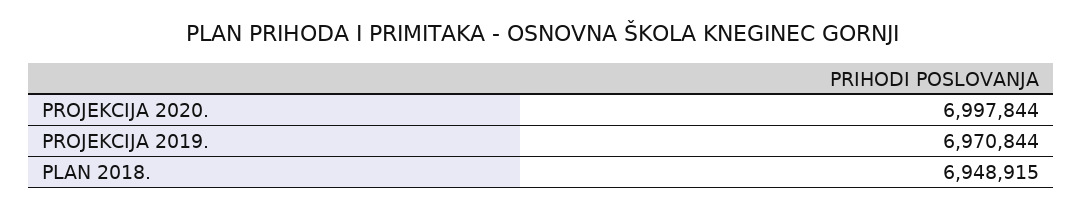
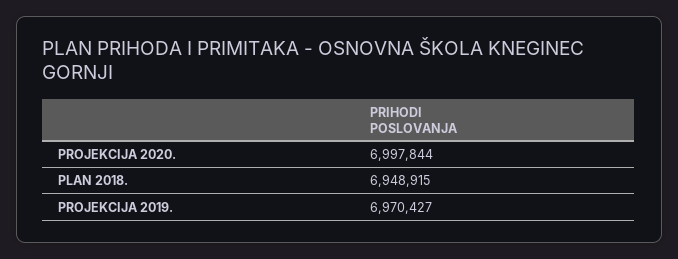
PROJEKCIJA 2019.: 6970844 -> 6970427

